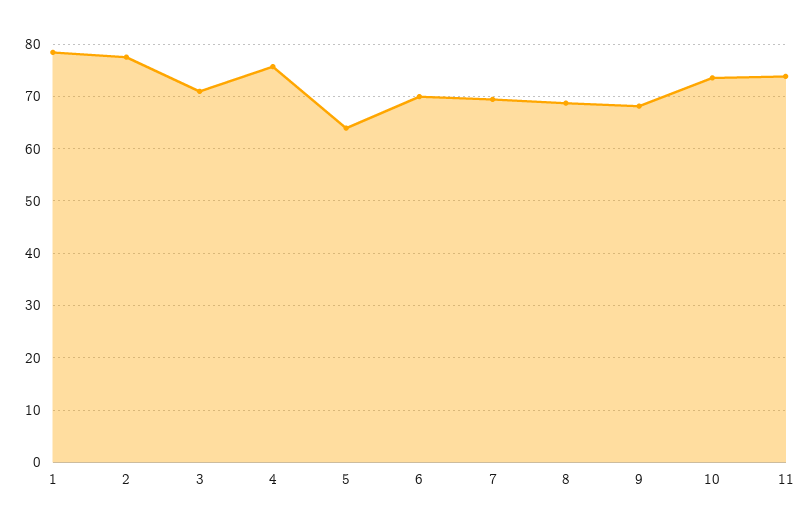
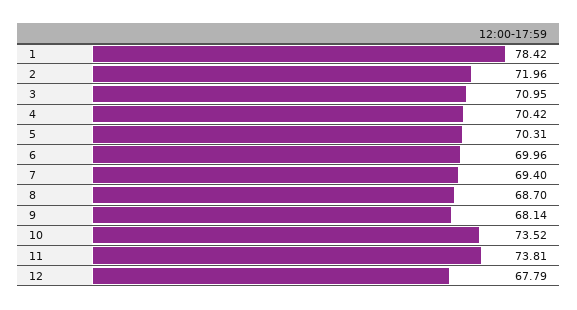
2: 78 -> 71.96
4: 76 -> 70.42
5: 64 -> 70.31
12: none -> 67.79

